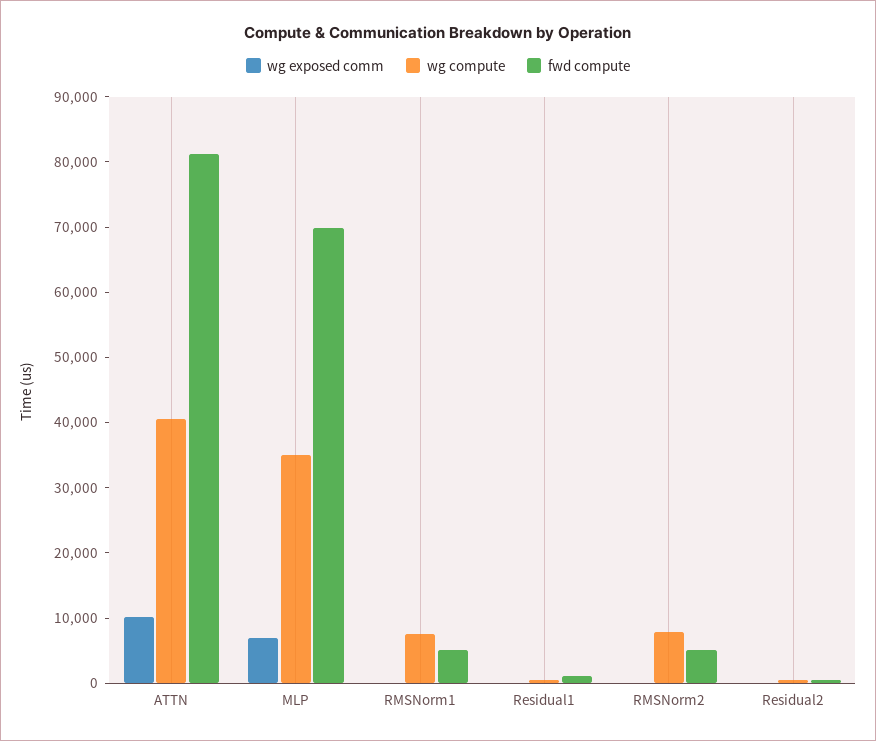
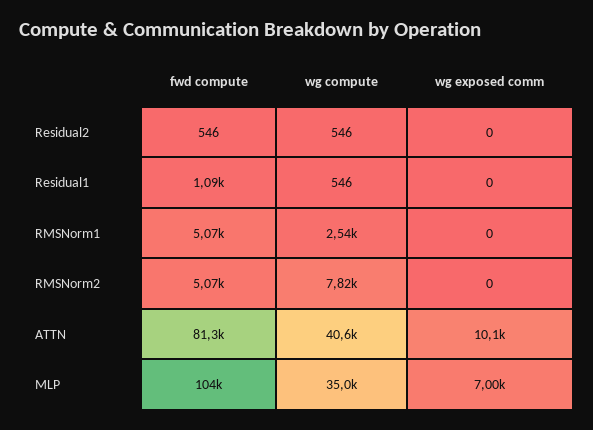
fwd compute, MLP: 70000 -> 104000
wg compute, RMSNorm1: 8000 -> 2540

